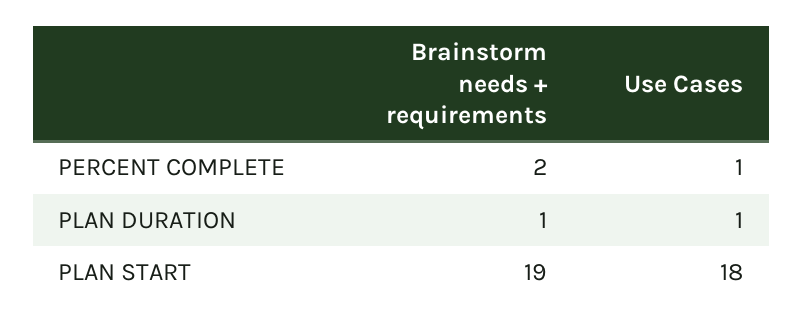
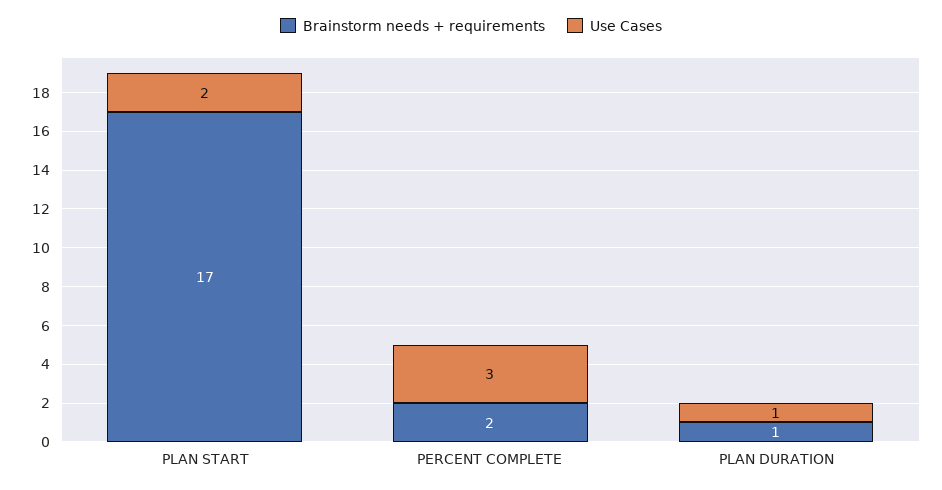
Use Cases, PERCENT COMPLETE: 1 -> 3
Brainstorm needs + requirements, PLAN START: 19 -> 17
Use Cases, PLAN START: 18 -> 2

